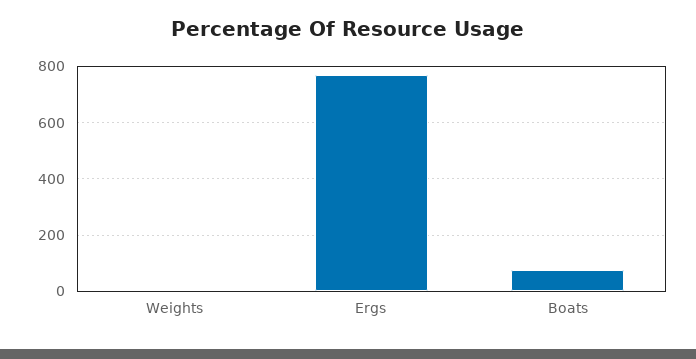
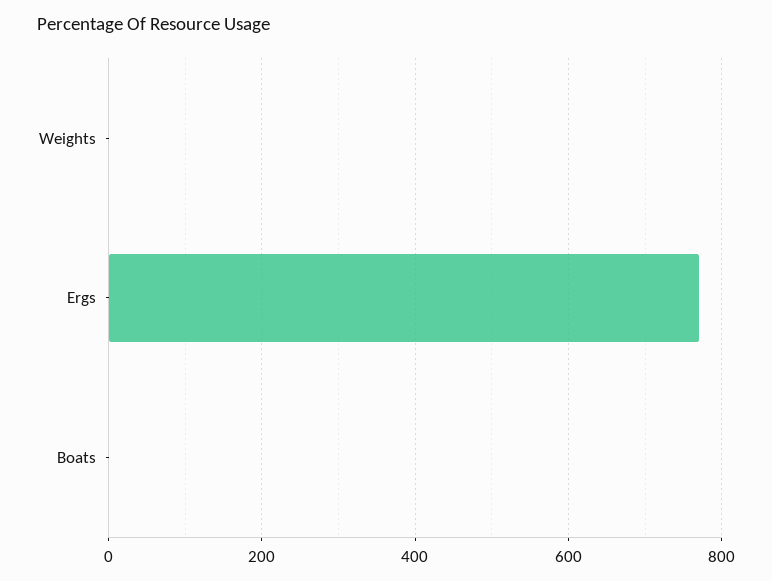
Boats: 75 -> 0

